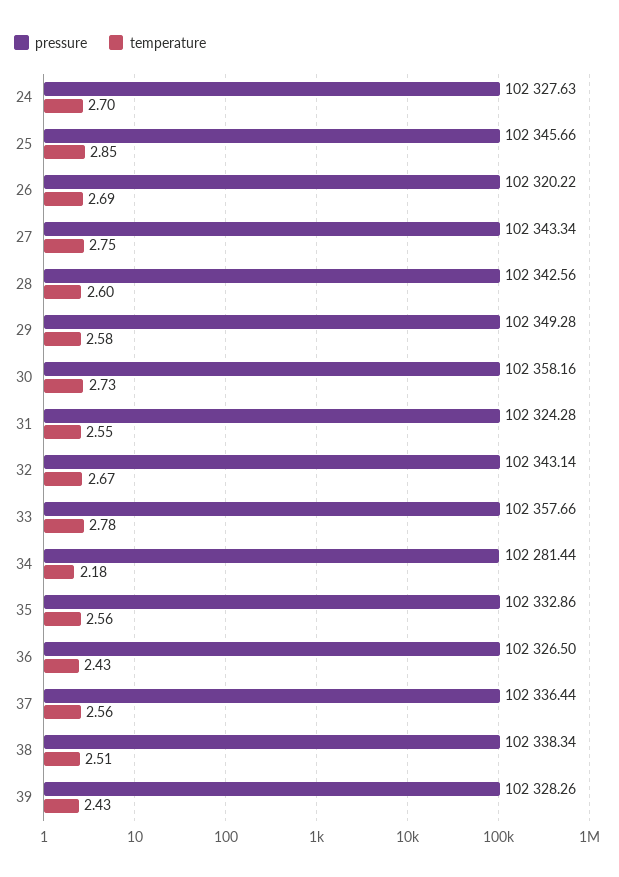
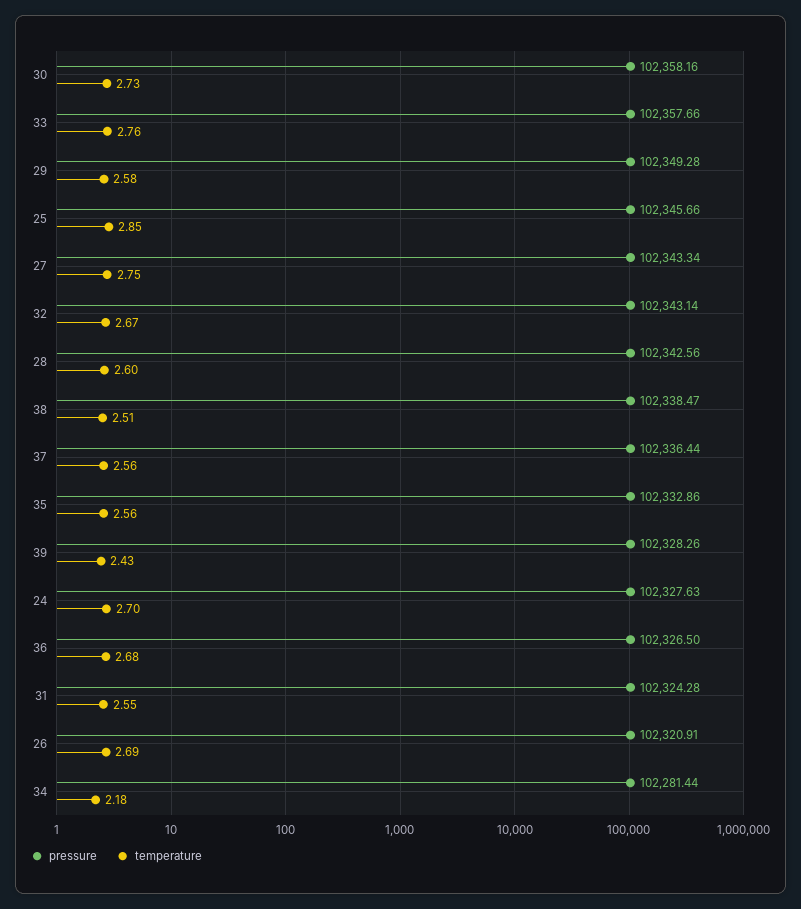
pressure, 26: 102320.22 -> 102320.91
temperature, 33: 2.78 -> 2.76
temperature, 36: 2.43 -> 2.68
pressure, 38: 102338.34 -> 102338.47

